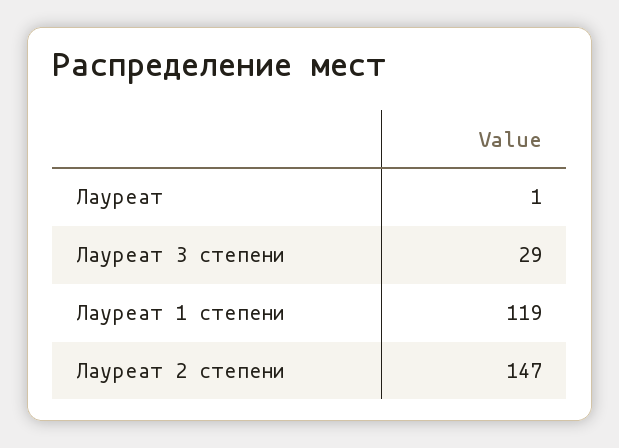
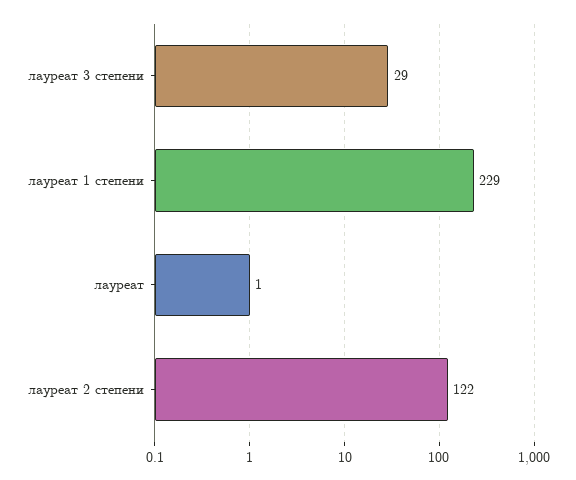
Лауреат 1 степени: 119 -> 229
Лауреат 2 степени: 147 -> 122

